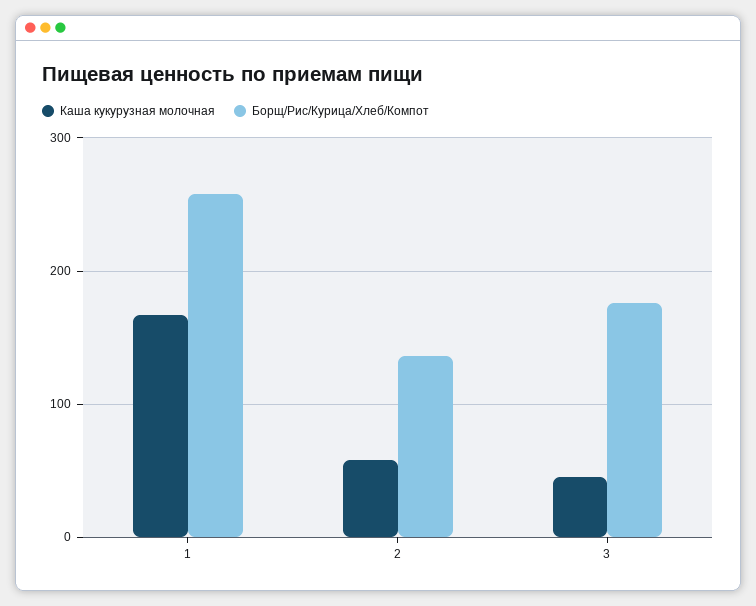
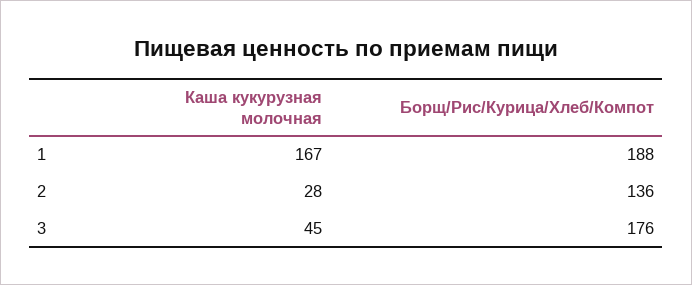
Борщ/Рис/Курица/Хлеб/Компот, 1: 260 -> 188
Каша кукурузная молочная, 2: 60 -> 28

